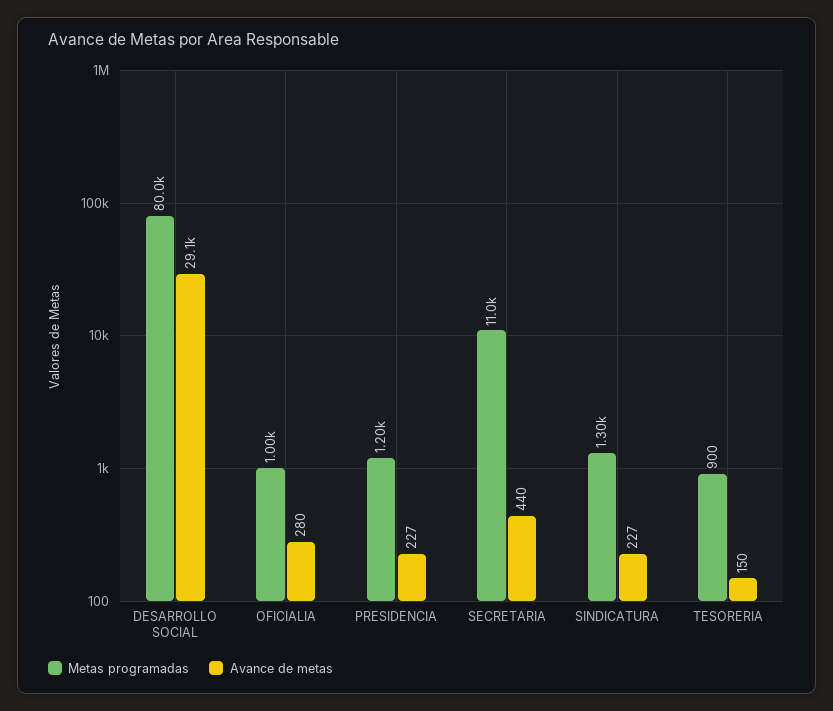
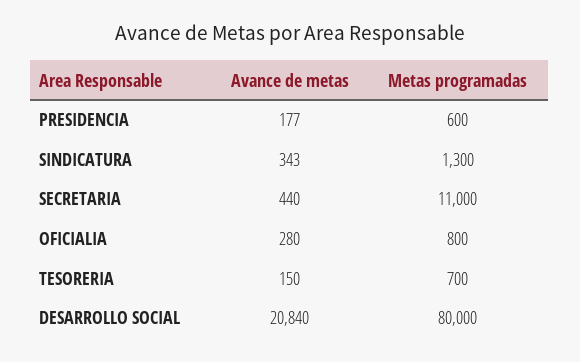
Avance de metas, DESARROLLO SOCIAL: 29100 -> 20840
Metas programadas, OFICIALIA: 1000 -> 800
Metas programadas, PRESIDENCIA: 1200 -> 600
Avance de metas, PRESIDENCIA: 227 -> 177
Avance de metas, SINDICATURA: 227 -> 343
Metas programadas, TESORERIA: 900 -> 700

